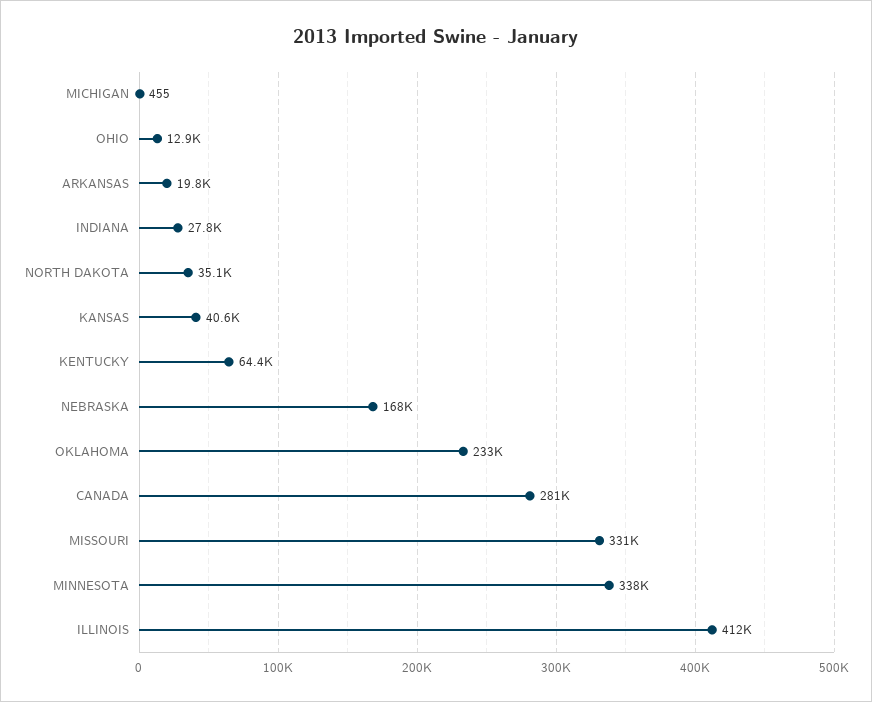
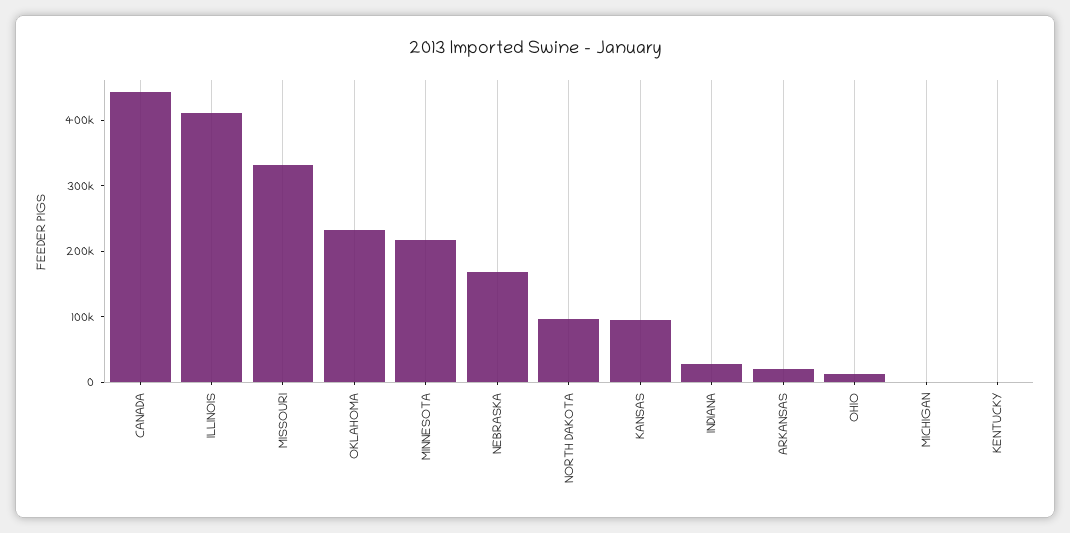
NORTH DAKOTA: 35100 -> 100000
KANSAS: 40600 -> 100000
KENTUCKY: 64400 -> 0
CANADA: 281000 -> 440000
MINNESOTA: 338000 -> 220000

